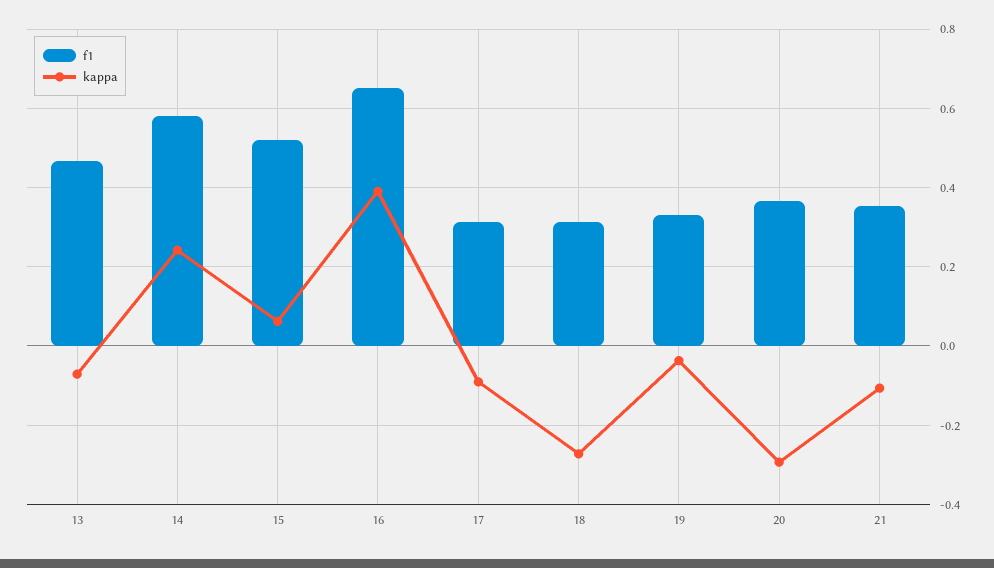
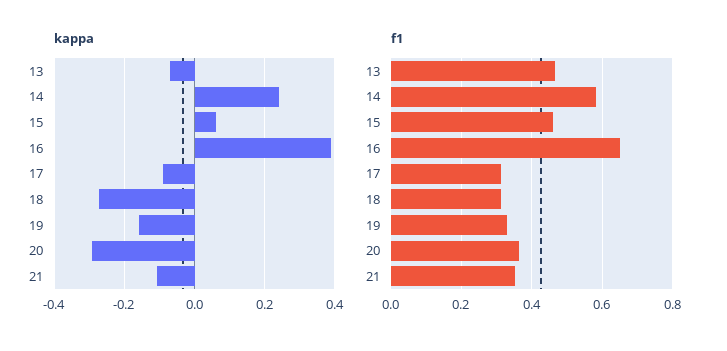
f1, 15: 0.52 -> 0.46
kappa, 19: -0.04 -> -0.16

